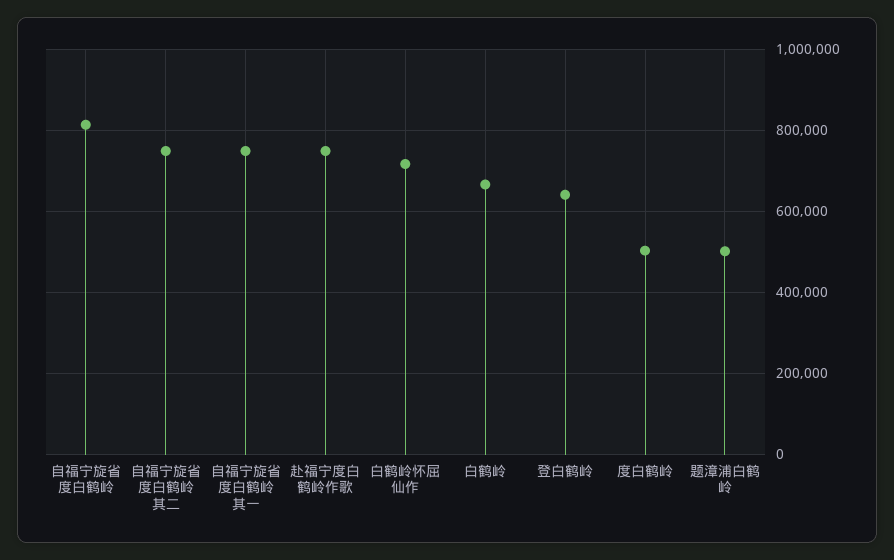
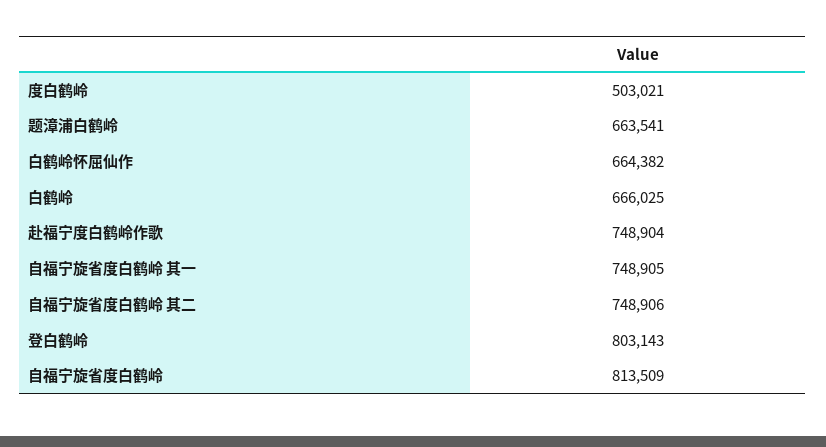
白鹤岭怀屈仙作: 720000 -> 664382
登白鹤岭: 640000 -> 803143
题漳浦白鹤岭: 500000 -> 663541

